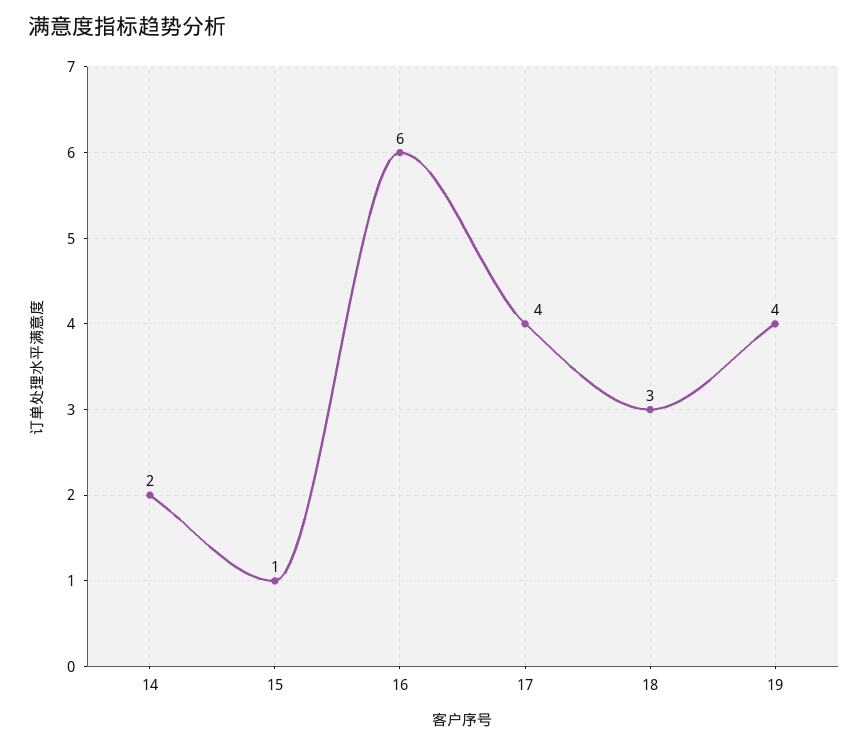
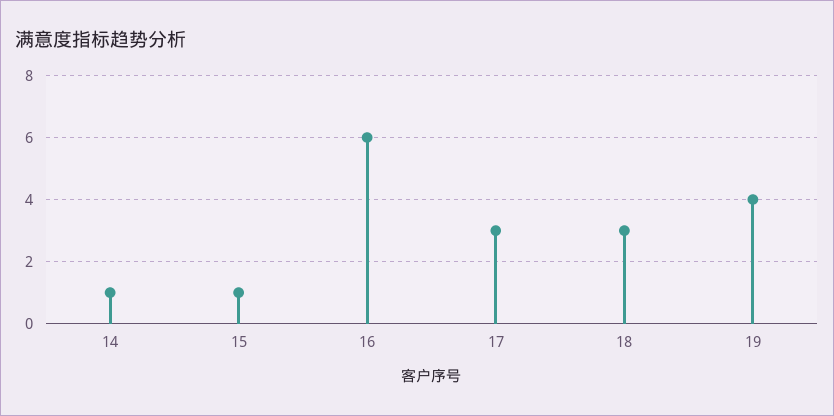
14: 2 -> 1
17: 4 -> 3

